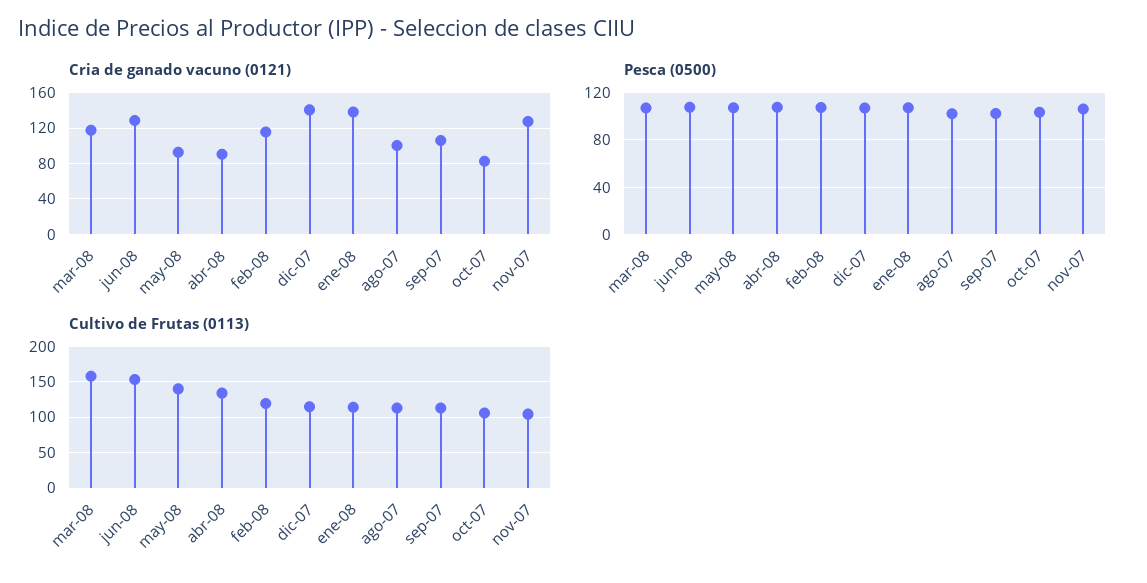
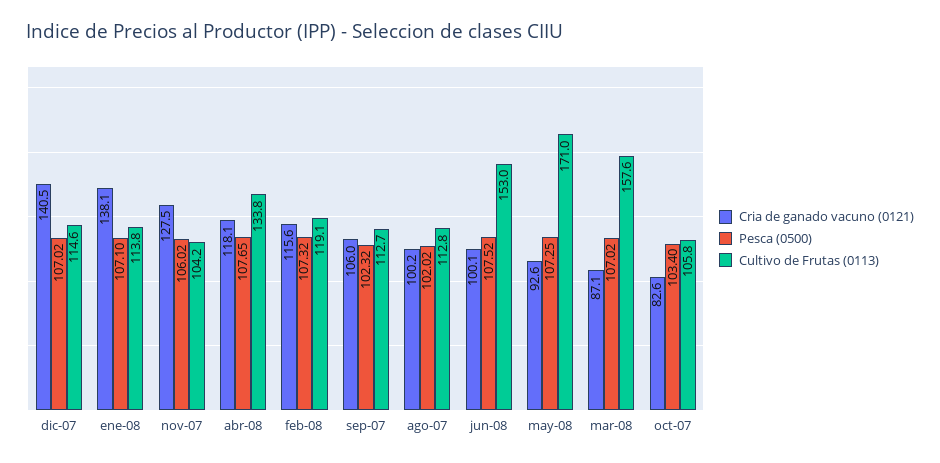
Cria de ganado vacuno (0121), mar-08: 120 -> 87.1
Cria de ganado vacuno (0121), jun-08: 130 -> 100.1
Cria de ganado vacuno (0121), abr-08: 90 -> 118.1
Cultivo de Frutas (0113), may-08: 140 -> 171

